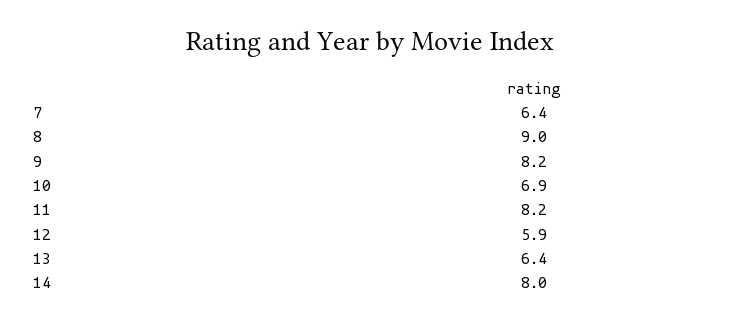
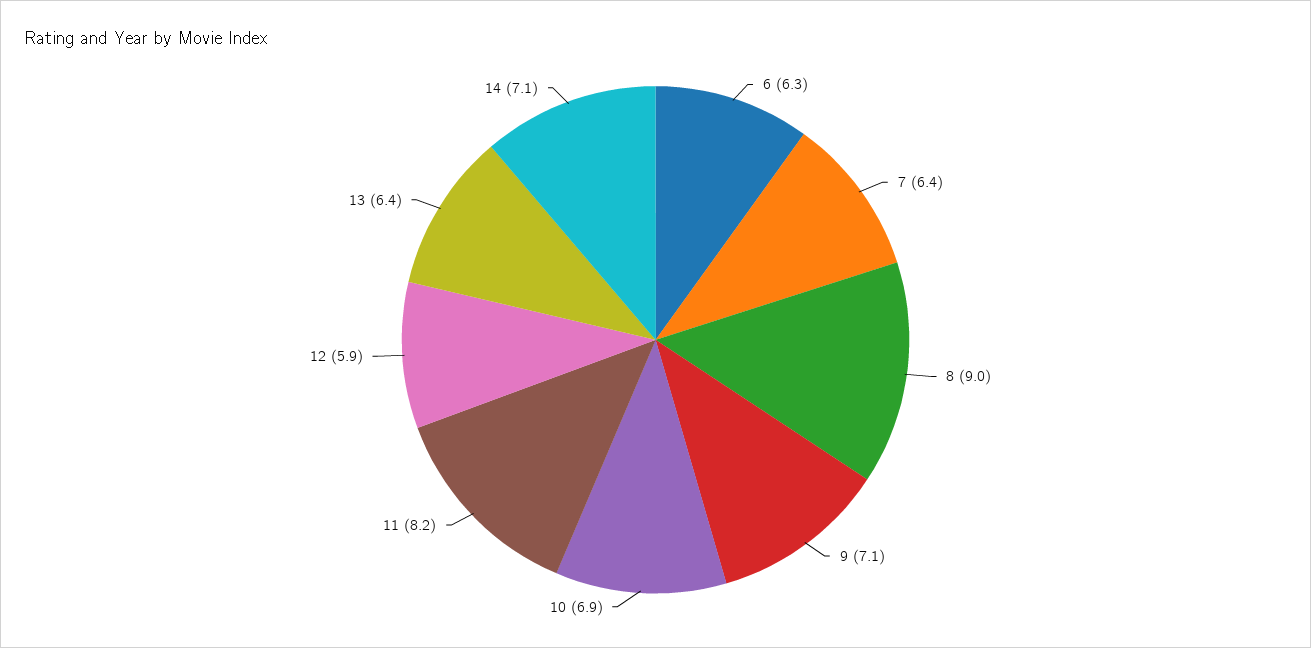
9: 8.2 -> 7.1
14: 8 -> 7.1
6: none -> 6.3

